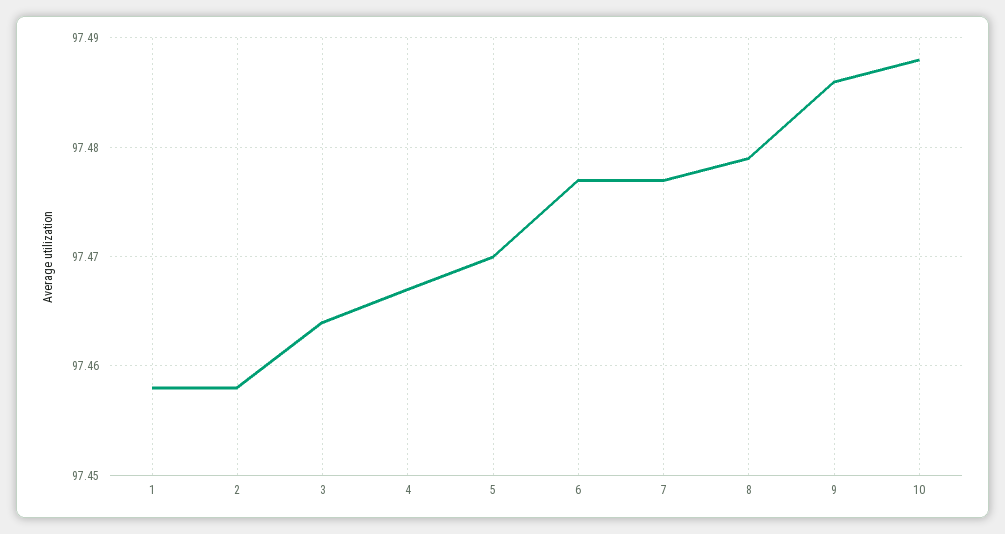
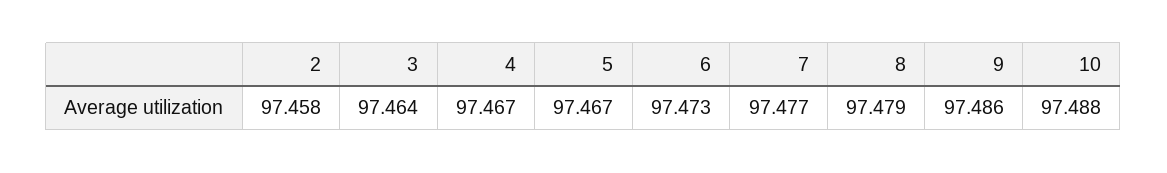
1: 97.458 -> none
5: 97.47 -> 97.467
6: 97.477 -> 97.473

